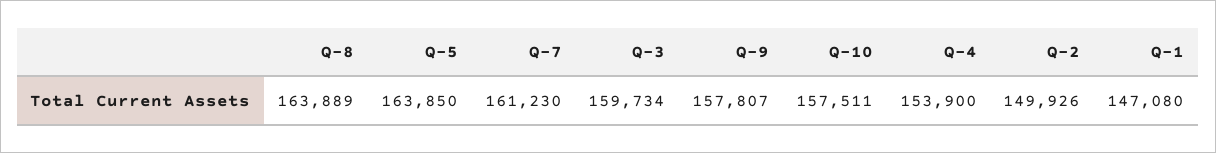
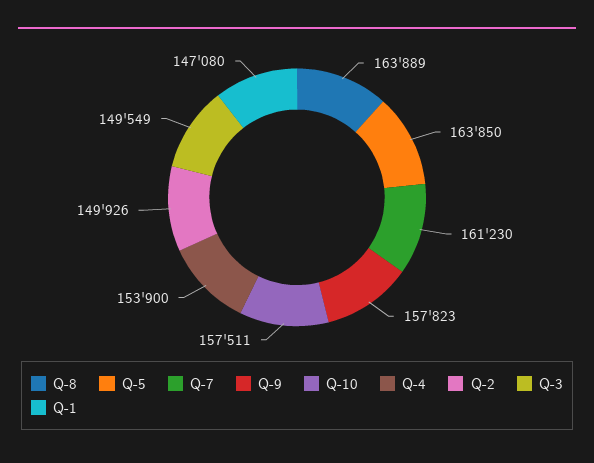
Q-3: 159734 -> 149549
Q-9: 157807 -> 157823

